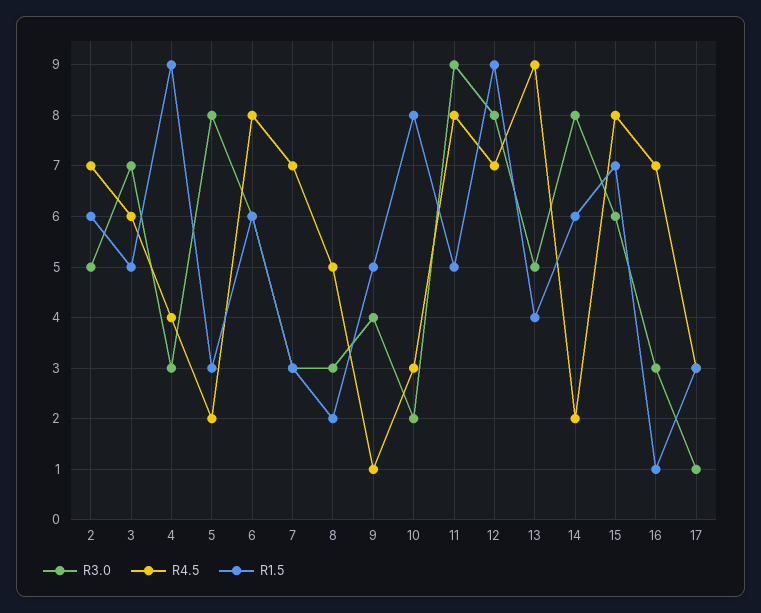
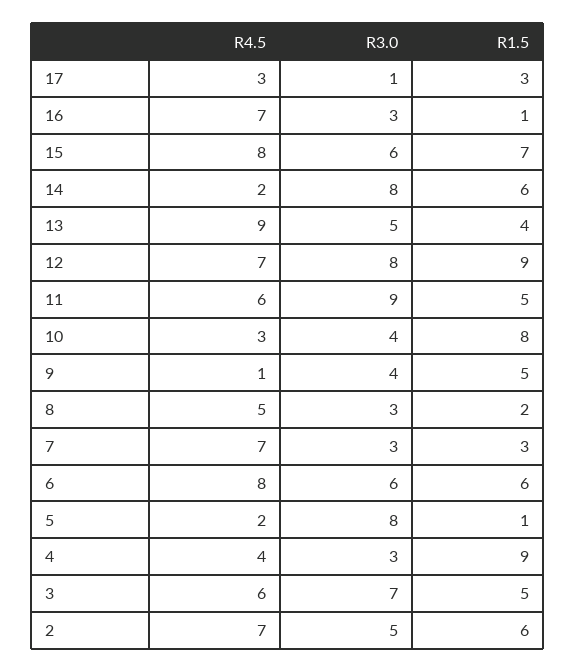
R1.5, 5: 3 -> 1
R3.0, 10: 2 -> 4
R4.5, 11: 8 -> 6

